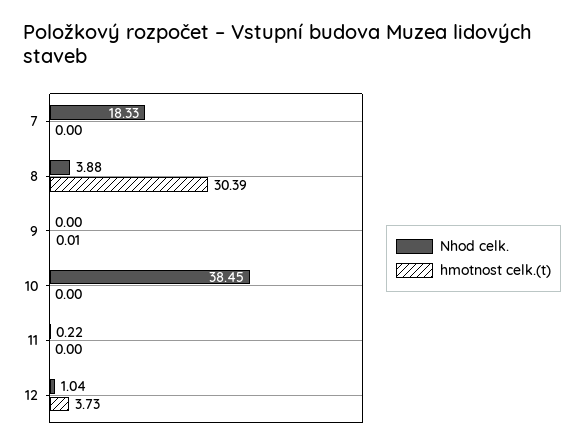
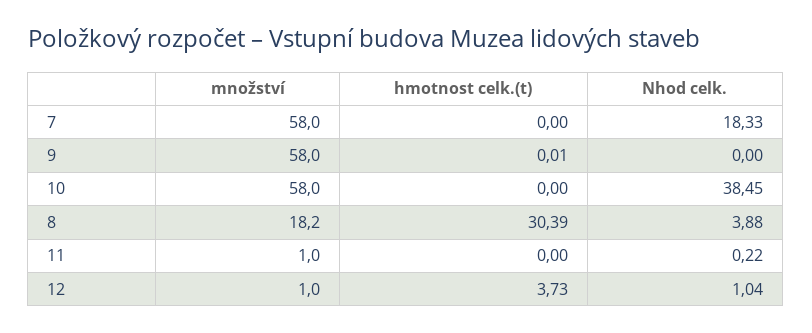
množství, 7: none -> 58
množství, 9: none -> 58
množství, 10: none -> 58
množství, 8: none -> 18.2
množství, 11: none -> 1
množství, 12: none -> 1

